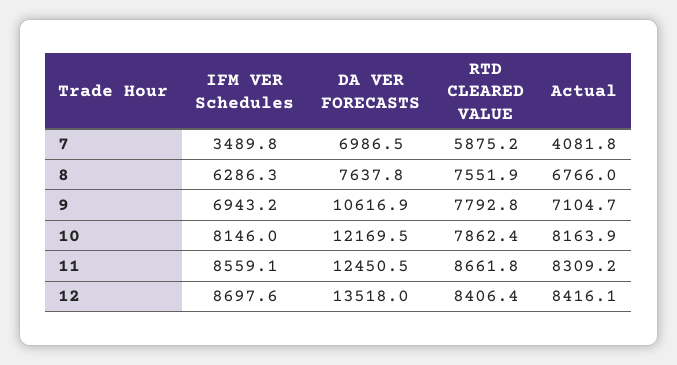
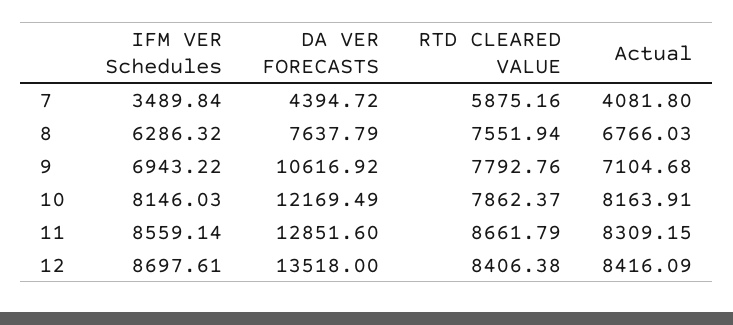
DA VER FORECASTS, 7: 6986.5 -> 4394.72
DA VER FORECASTS, 11: 12450.5 -> 12851.6

